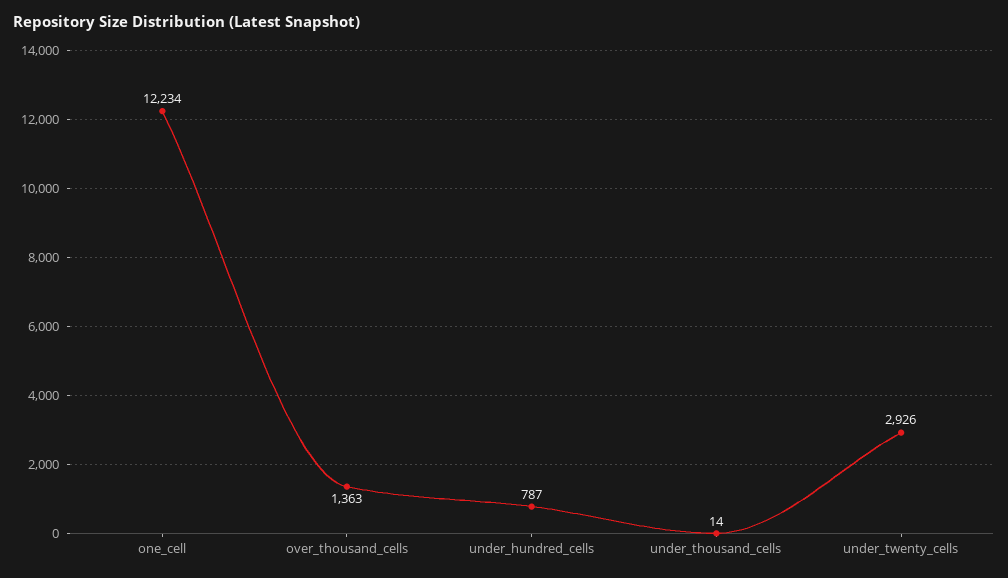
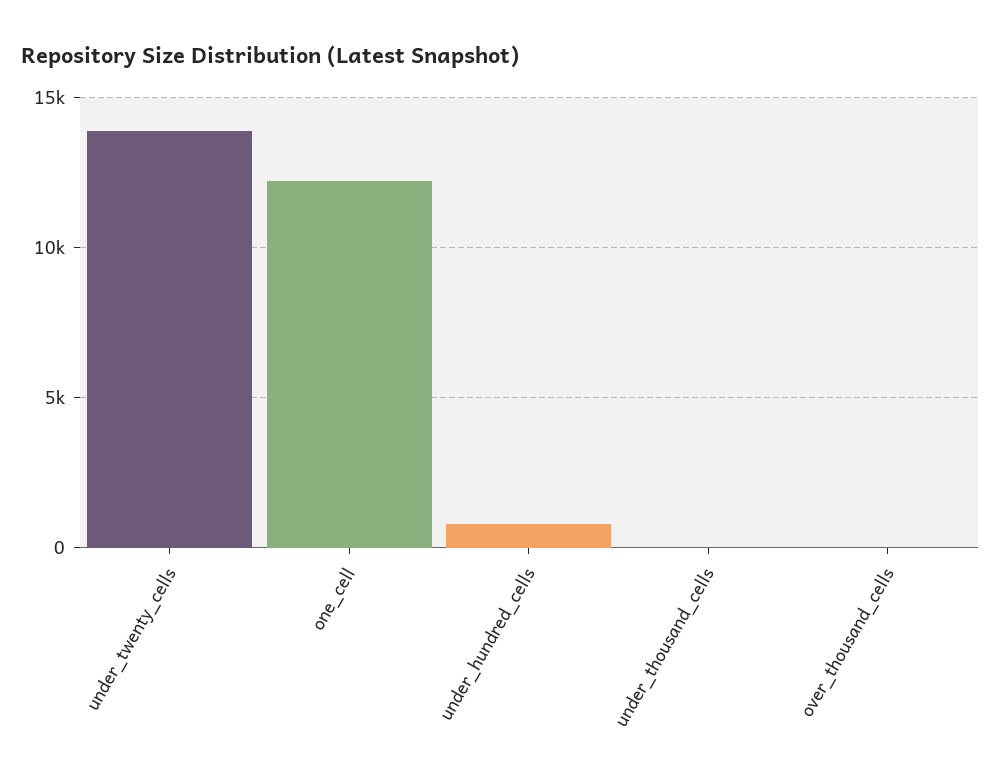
over_thousand_cells: 1363 -> 0
under_twenty_cells: 2926 -> 14000

